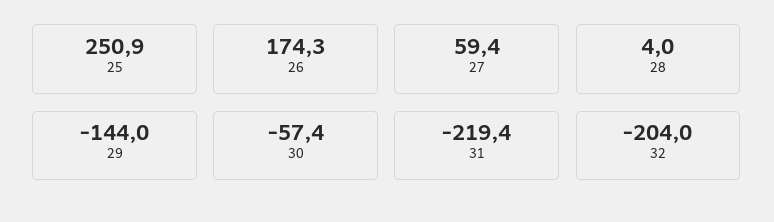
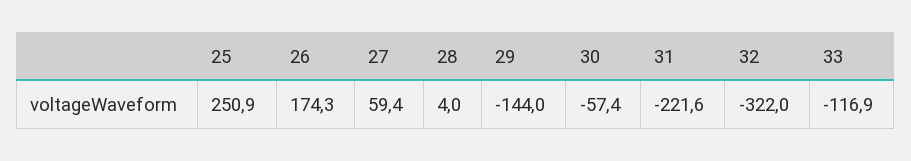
31: -219.4 -> -221.6
32: -204 -> -322
33: none -> -116.9

